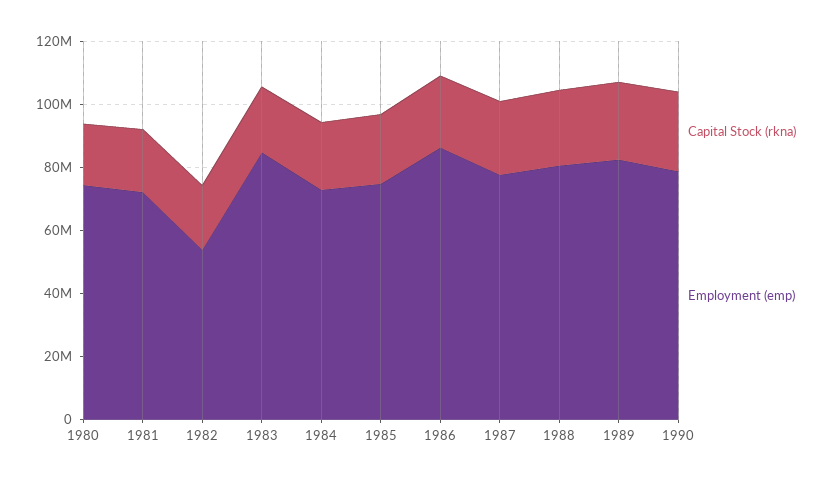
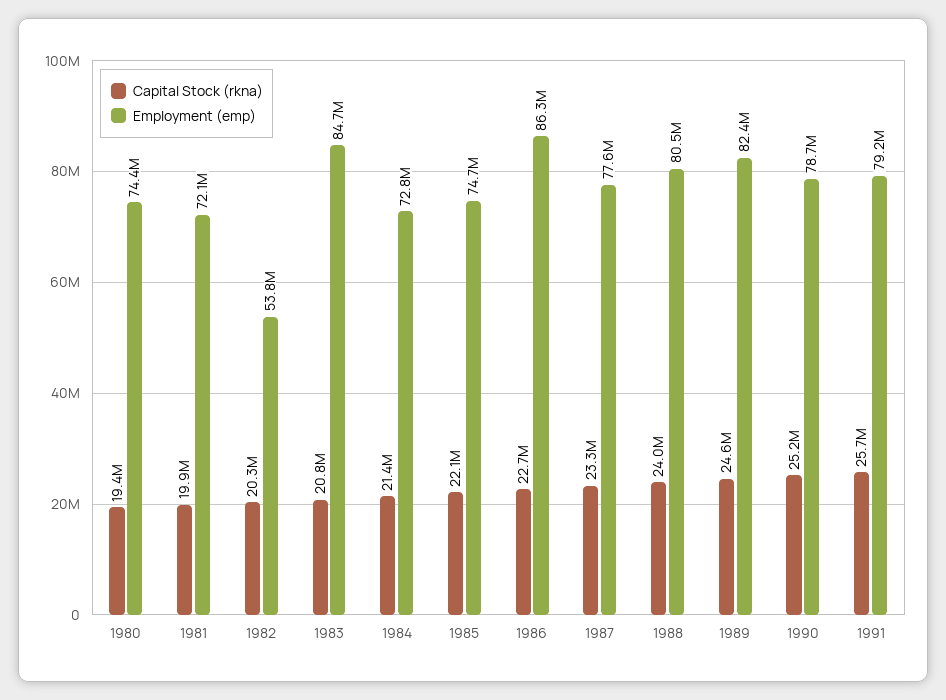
Capital Stock (rkna), 1991: none -> 25700000
Employment (emp), 1991: none -> 79200000

